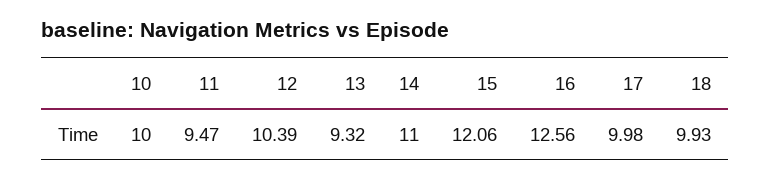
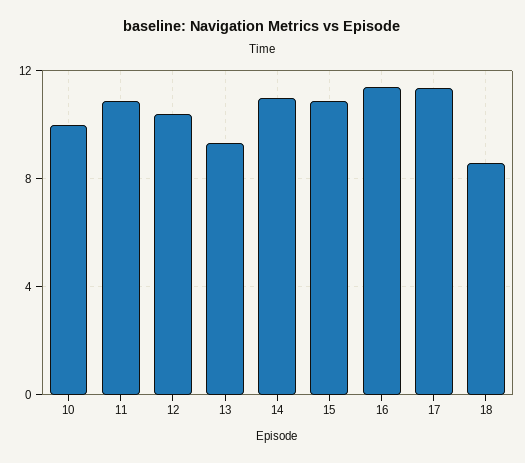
11: 9.47 -> 11
15: 12.06 -> 11
16: 12.56 -> 11.5
17: 9.98 -> 11.5
18: 9.93 -> 8.5

